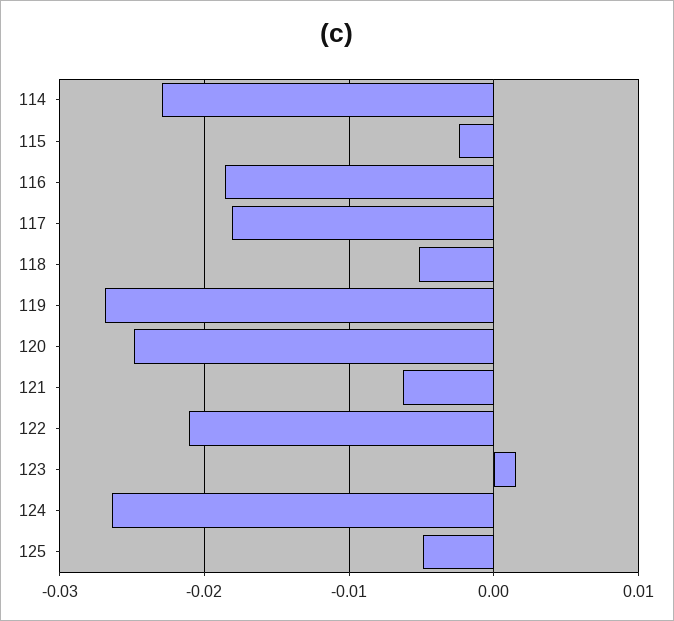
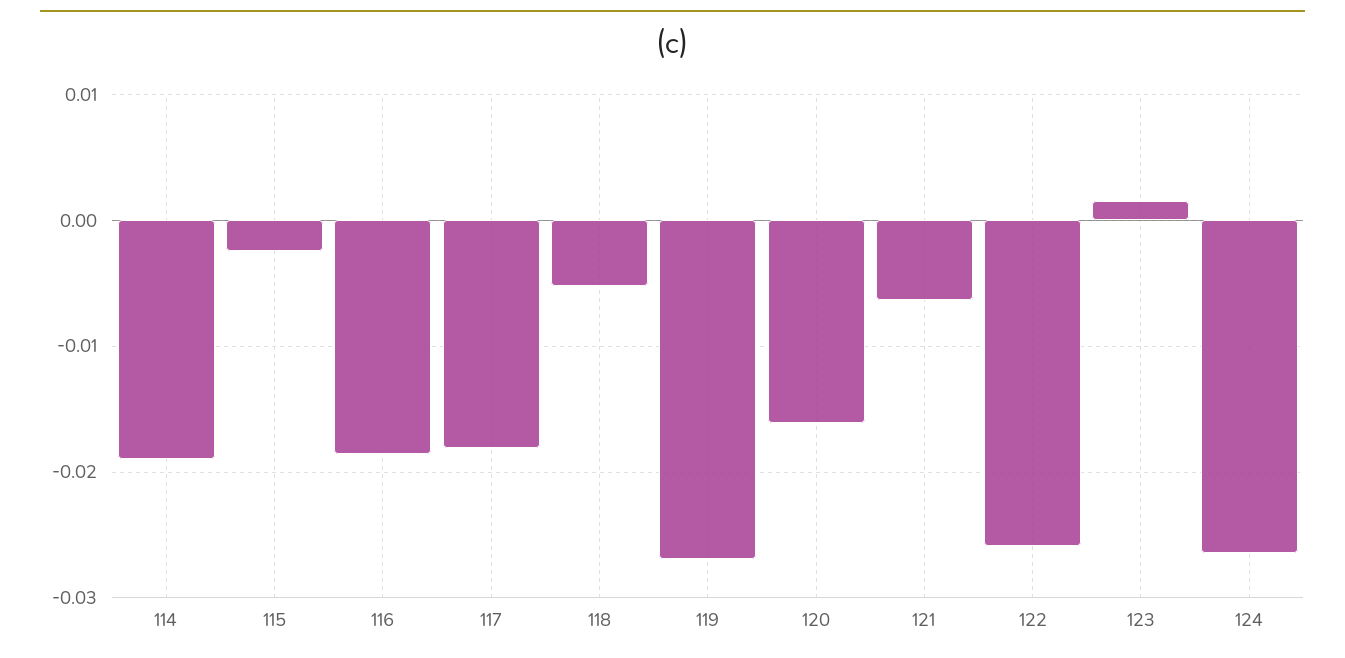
114: -0.023 -> -0.019
120: -0.025 -> -0.016
122: -0.021 -> -0.026
125: -0.005 -> none

